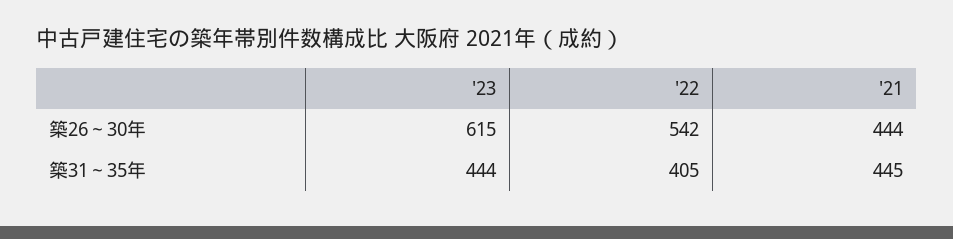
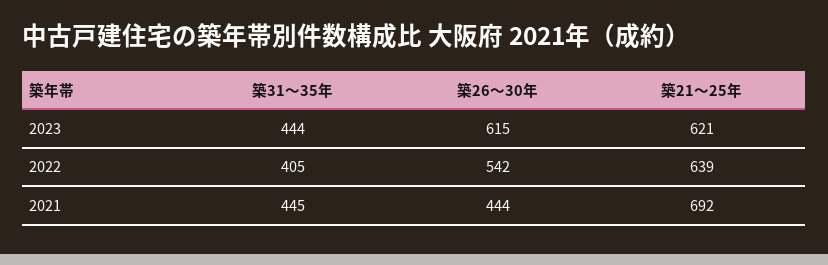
'23, 築21～25年: none -> 621
'22, 築21～25年: none -> 639
'21, 築21～25年: none -> 692

